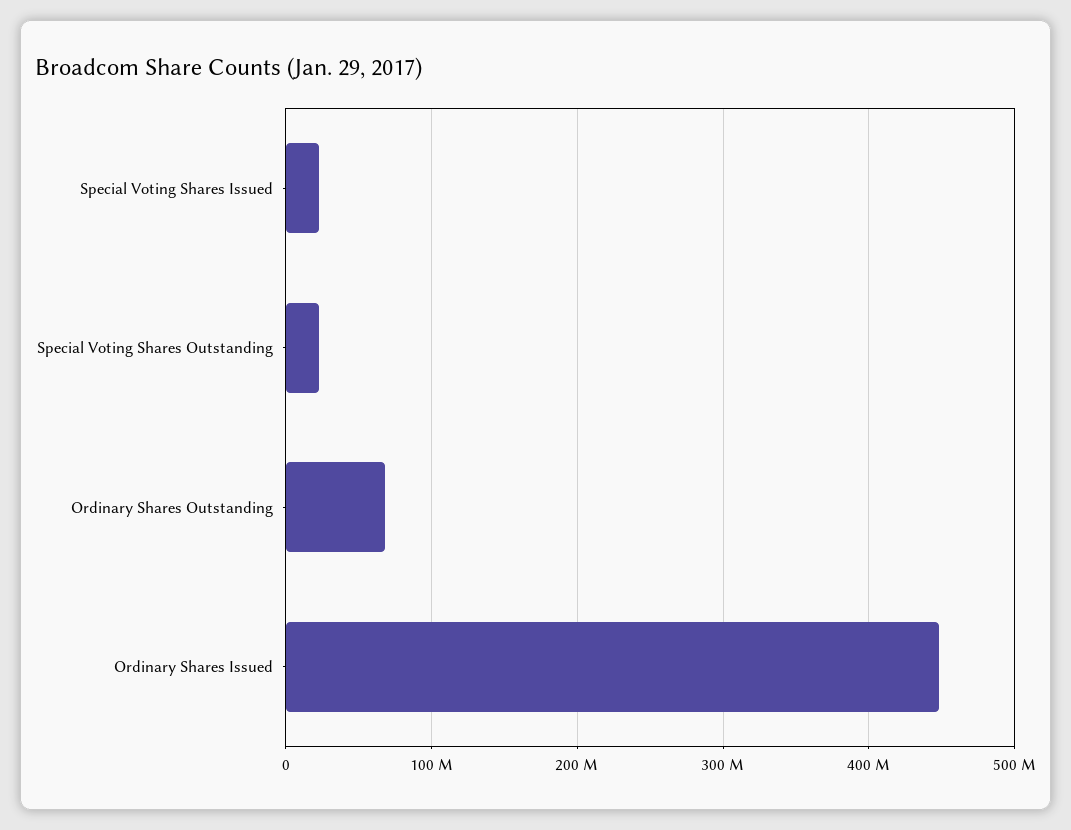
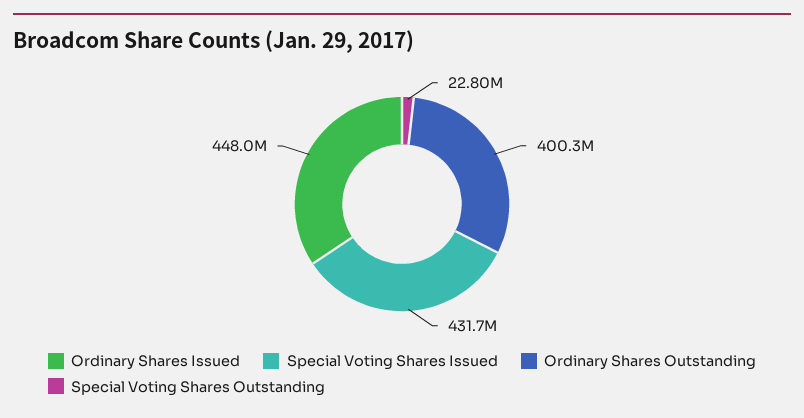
Special Voting Shares Issued: 20000000 -> 431700000
Ordinary Shares Outstanding: 70000000 -> 400300000

